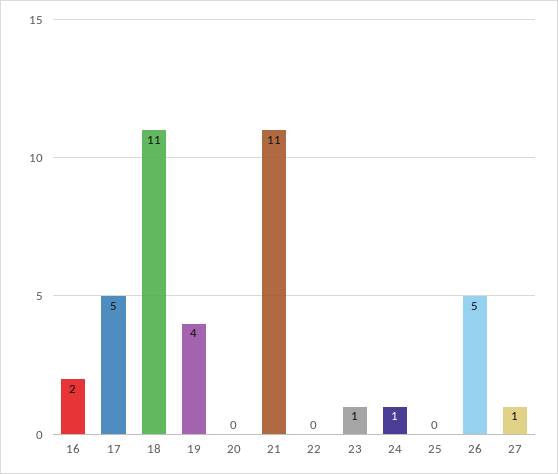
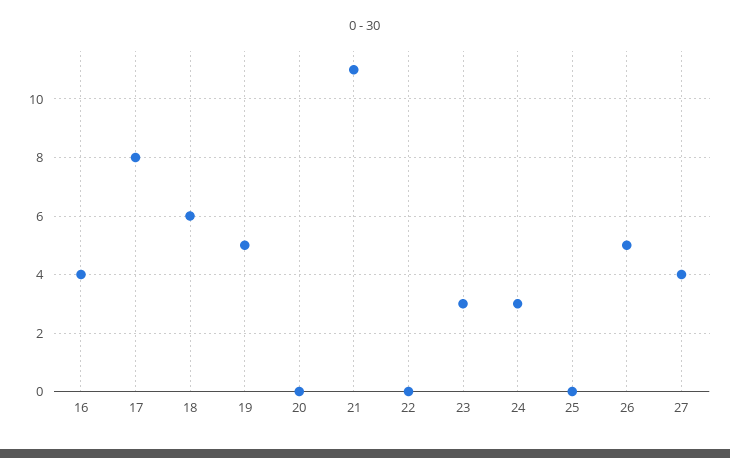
16: 2 -> 4
17: 5 -> 8
18: 11 -> 6
19: 4 -> 5
23: 1 -> 3
24: 1 -> 3
27: 1 -> 4

